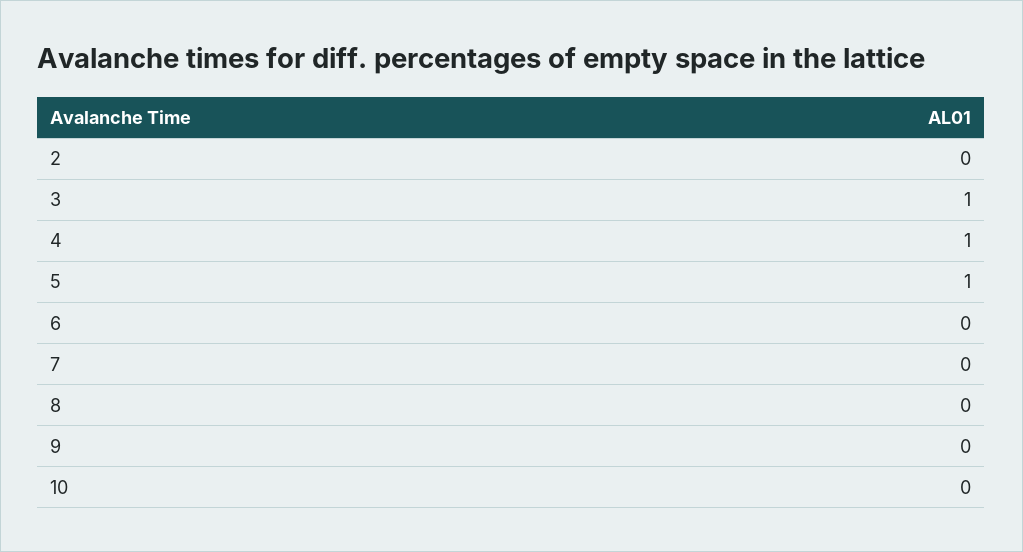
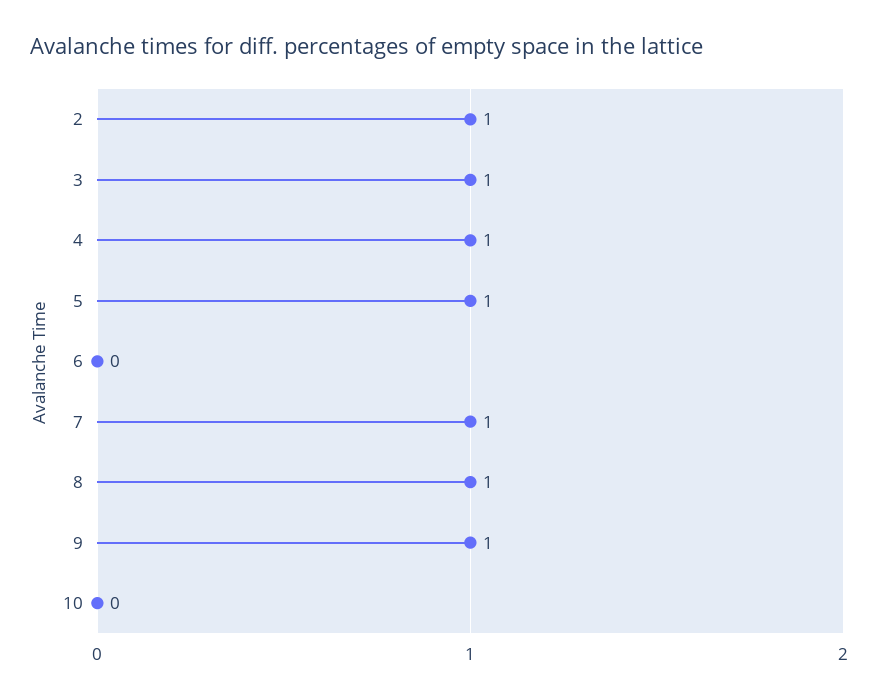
2: 0 -> 1
7: 0 -> 1
8: 0 -> 1
9: 0 -> 1

